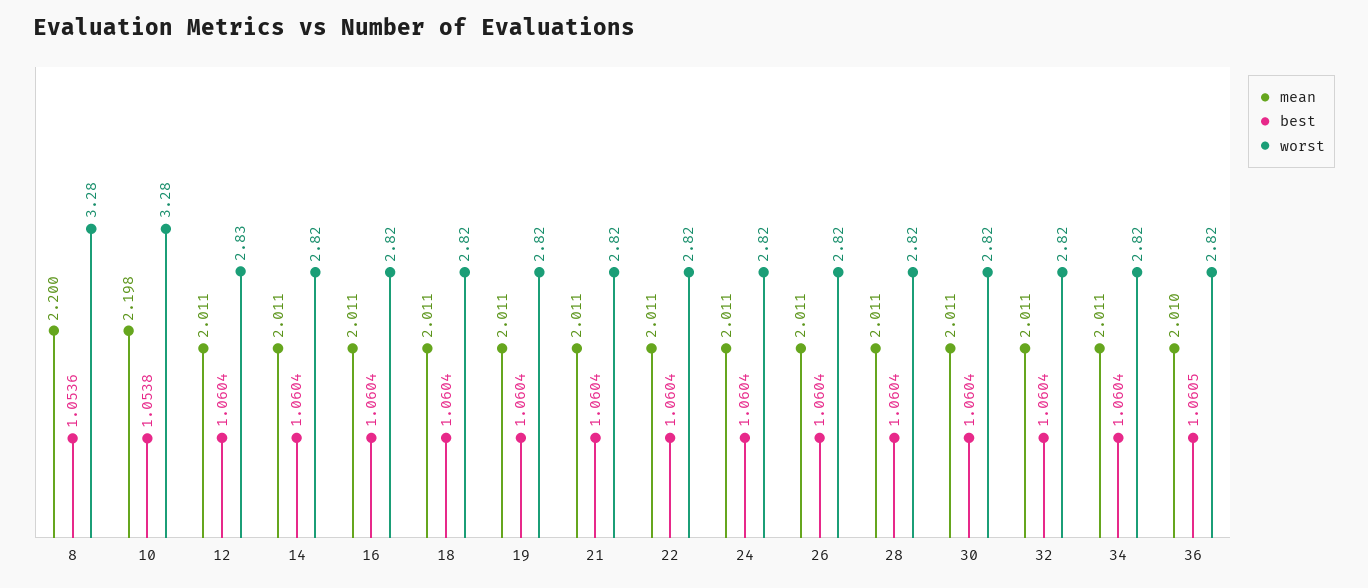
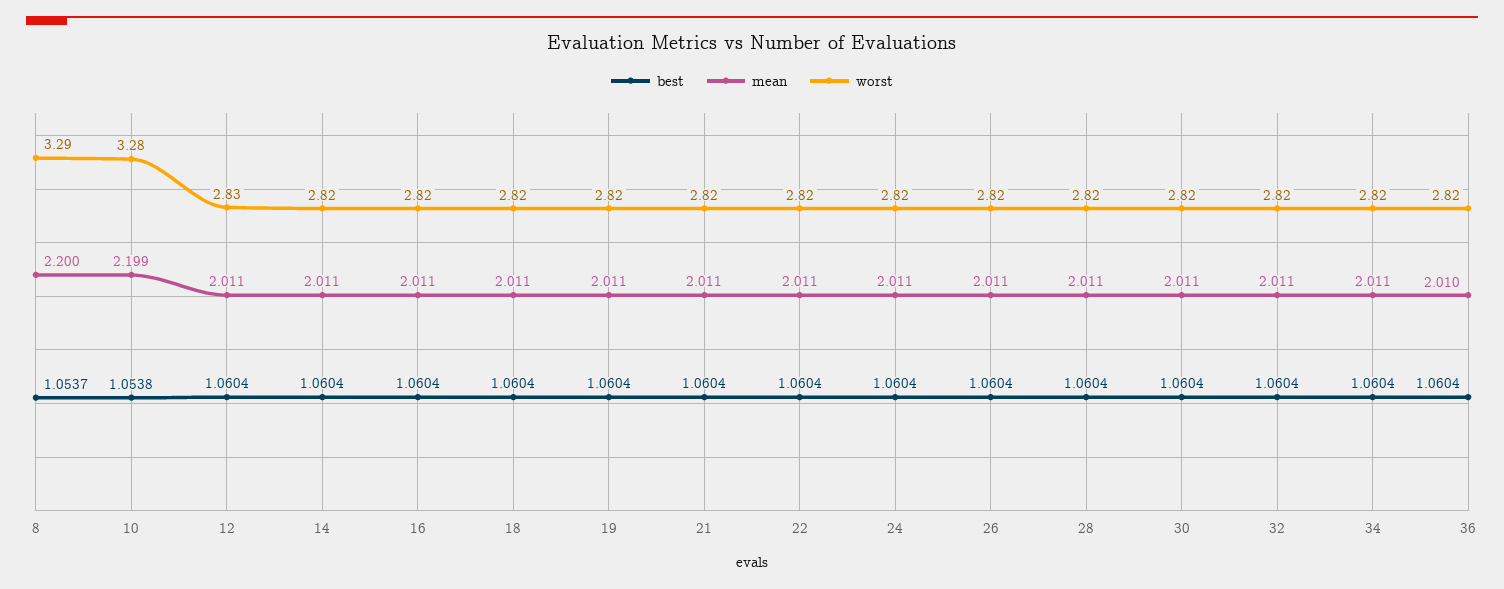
best, 8: 1.0536 -> 1.0537
worst, 8: 3.28 -> 3.29
mean, 10: 2.198 -> 2.199
best, 36: 1.0605 -> 1.0604

